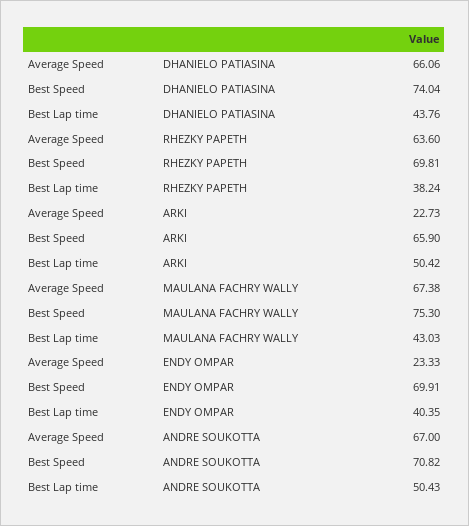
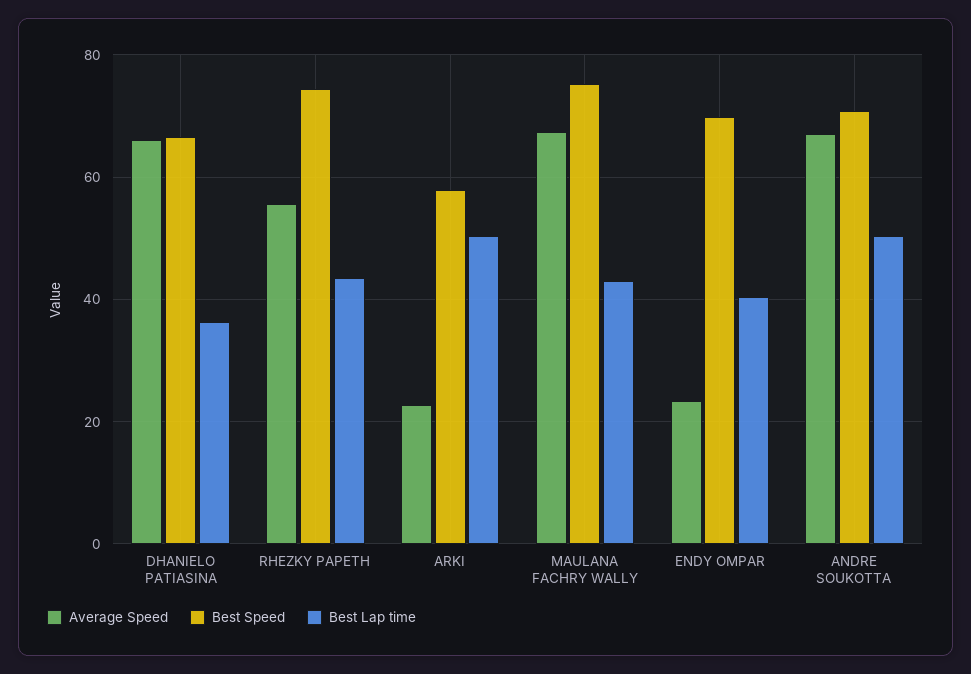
Best Speed, DHANIELO PATIASINA: 74.04 -> 66
Best Lap time, DHANIELO PATIASINA: 43.76 -> 36
Average Speed, RHEZKY PAPETH: 63.6 -> 56
Best Speed, RHEZKY PAPETH: 69.81 -> 74
Best Lap time, RHEZKY PAPETH: 38.24 -> 44
Best Speed, ARKI: 65.9 -> 58

